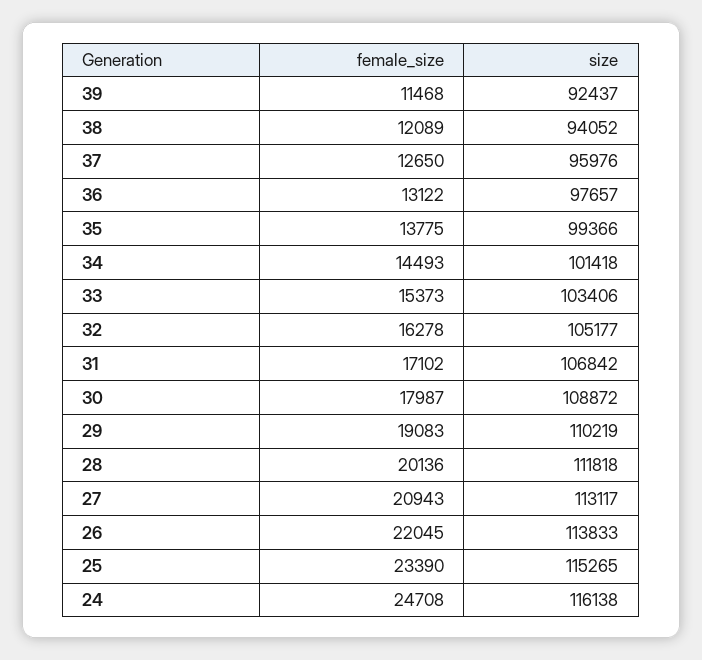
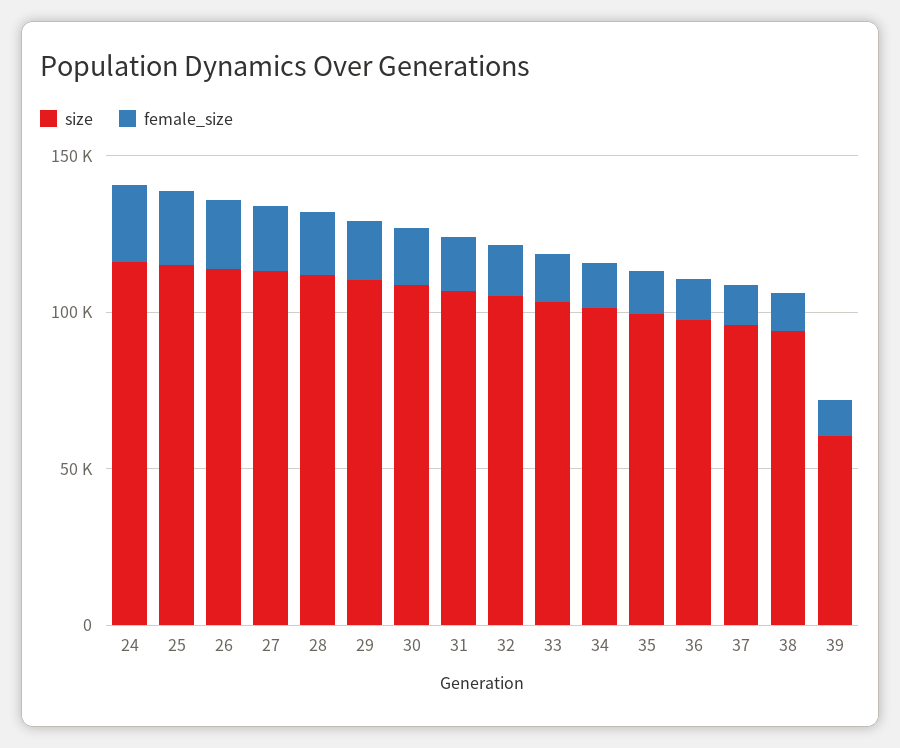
size, 39: 92437 -> 60000

